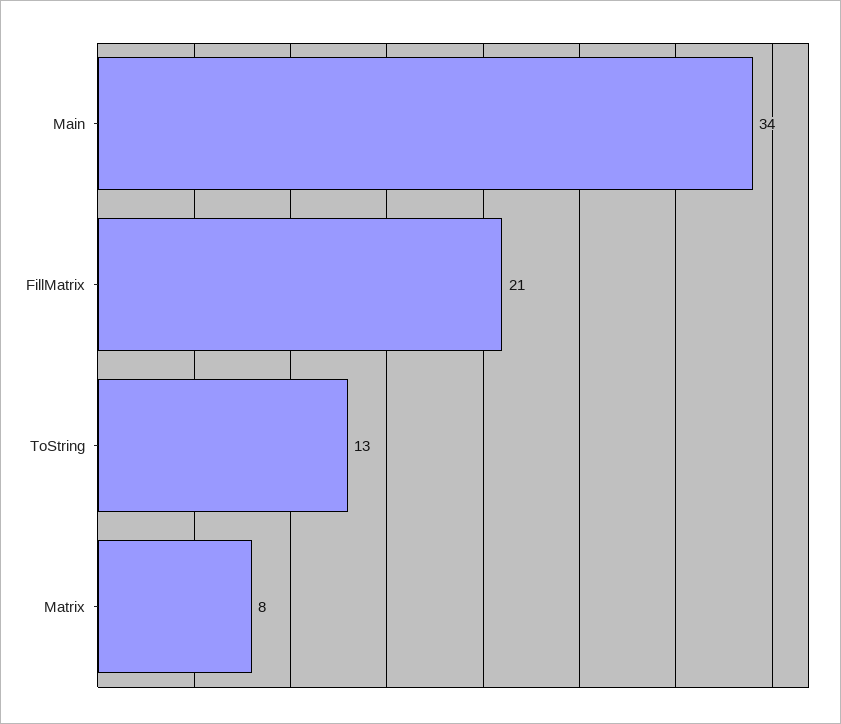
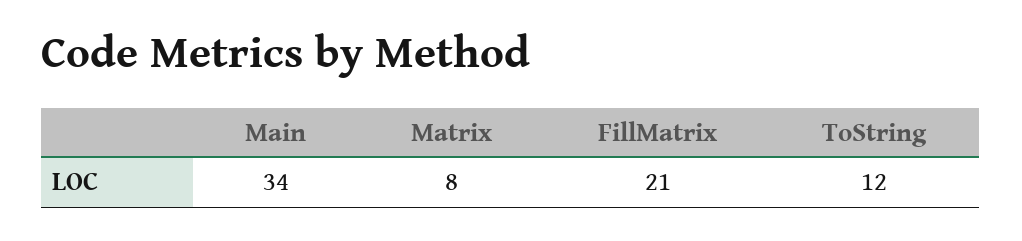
ToString: 13 -> 12

